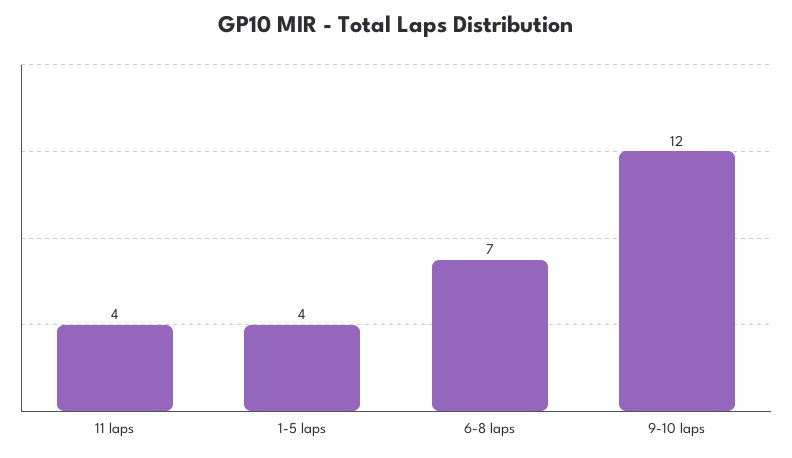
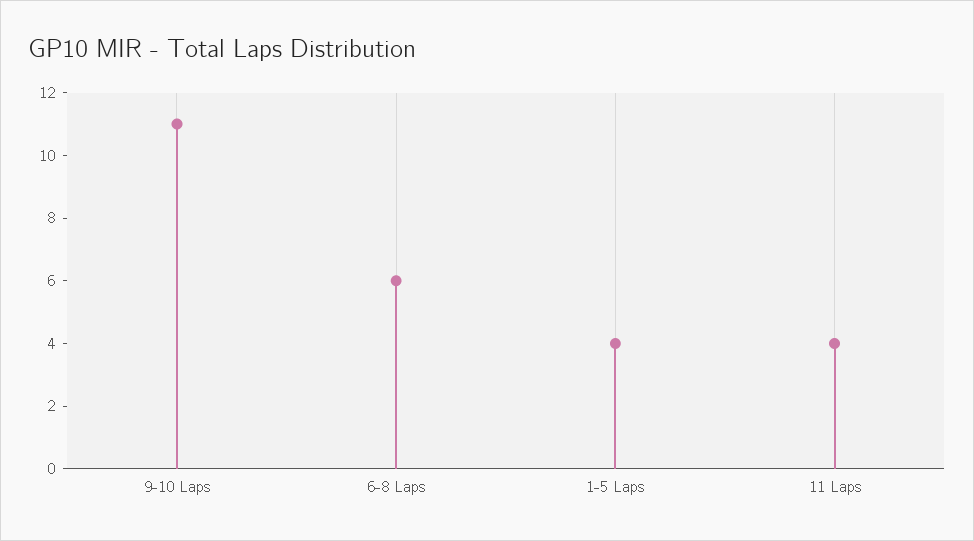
6-8 laps: 7 -> 6
9-10 laps: 12 -> 11

